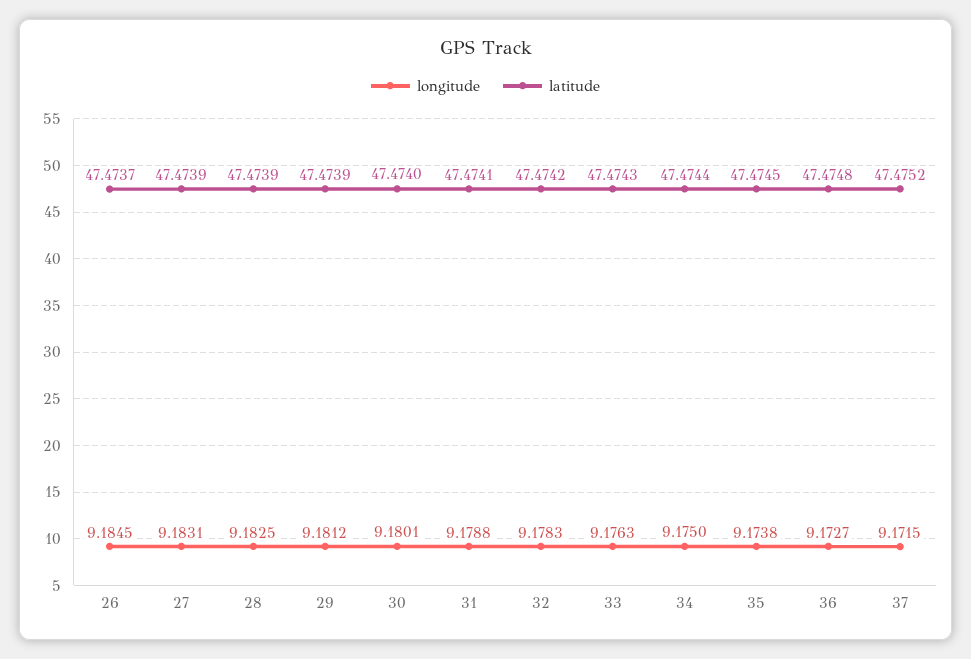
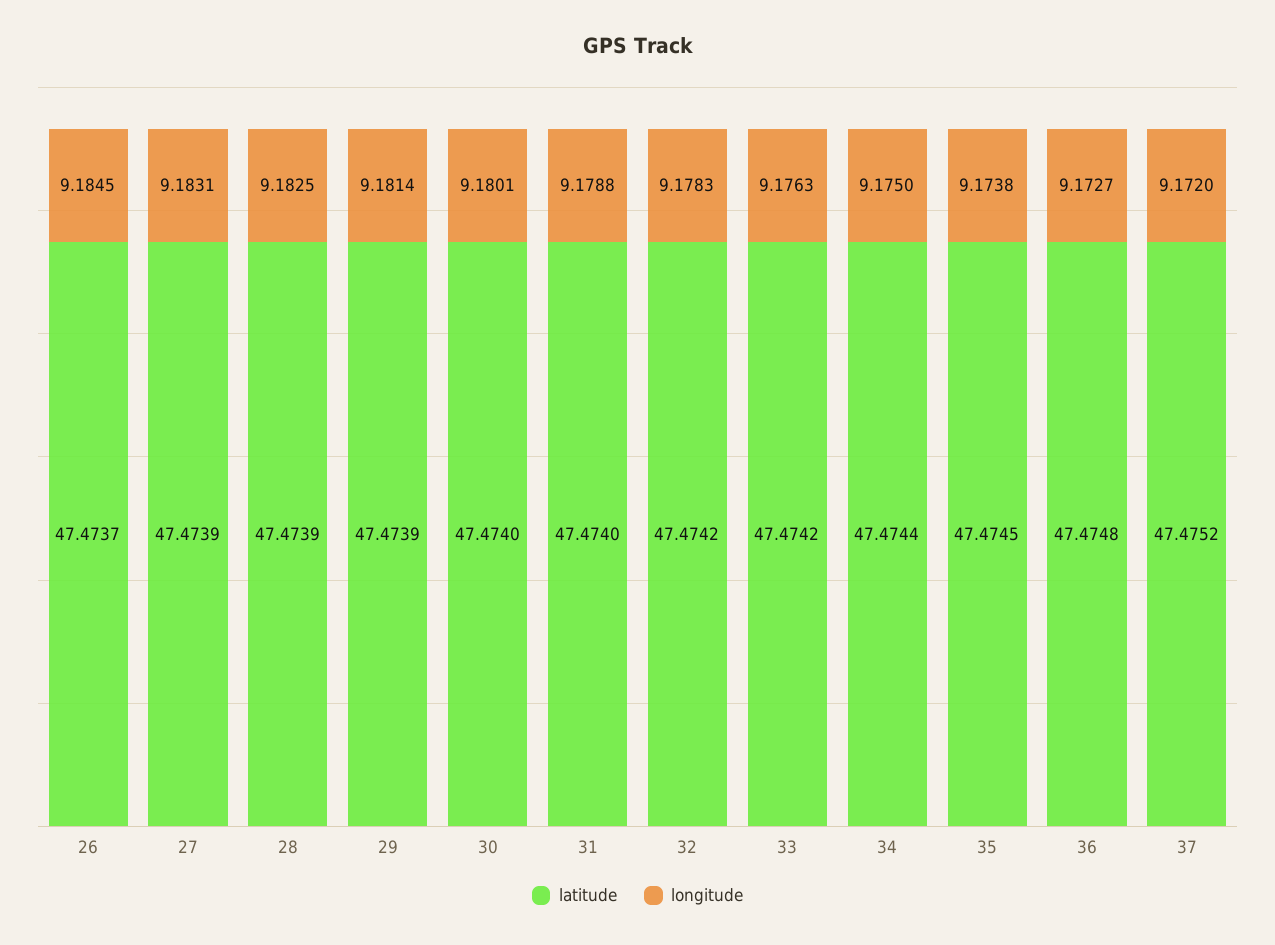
longitude, 29: 9.1812 -> 9.1814
latitude, 31: 47.4741 -> 47.474
latitude, 33: 47.4743 -> 47.4742
longitude, 37: 9.1715 -> 9.172

